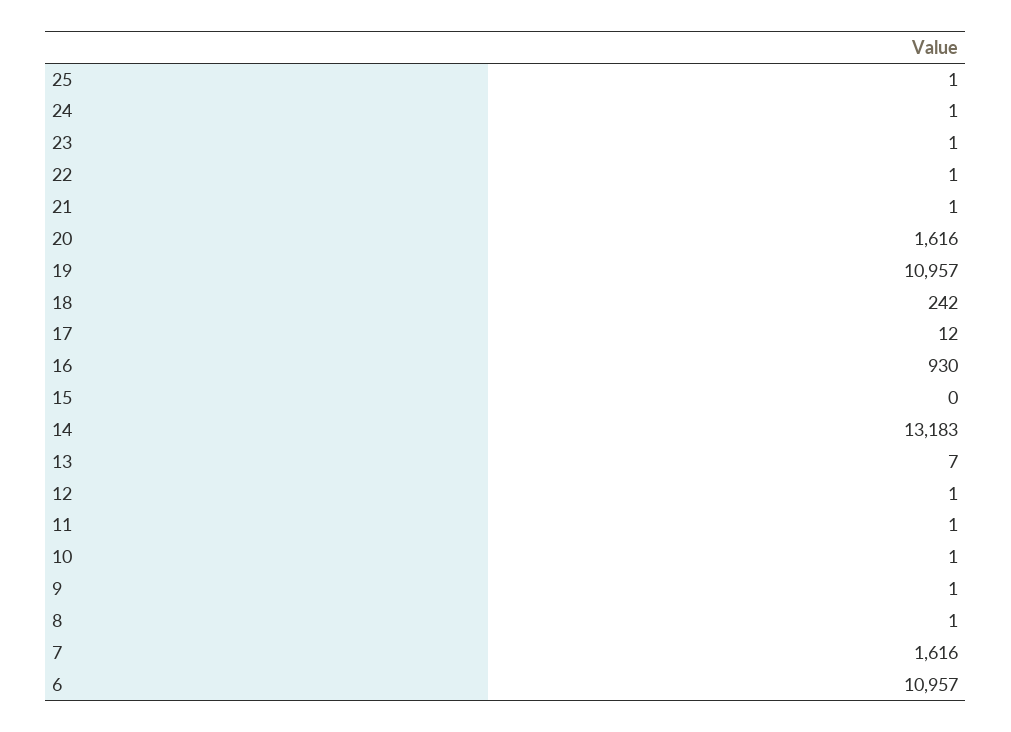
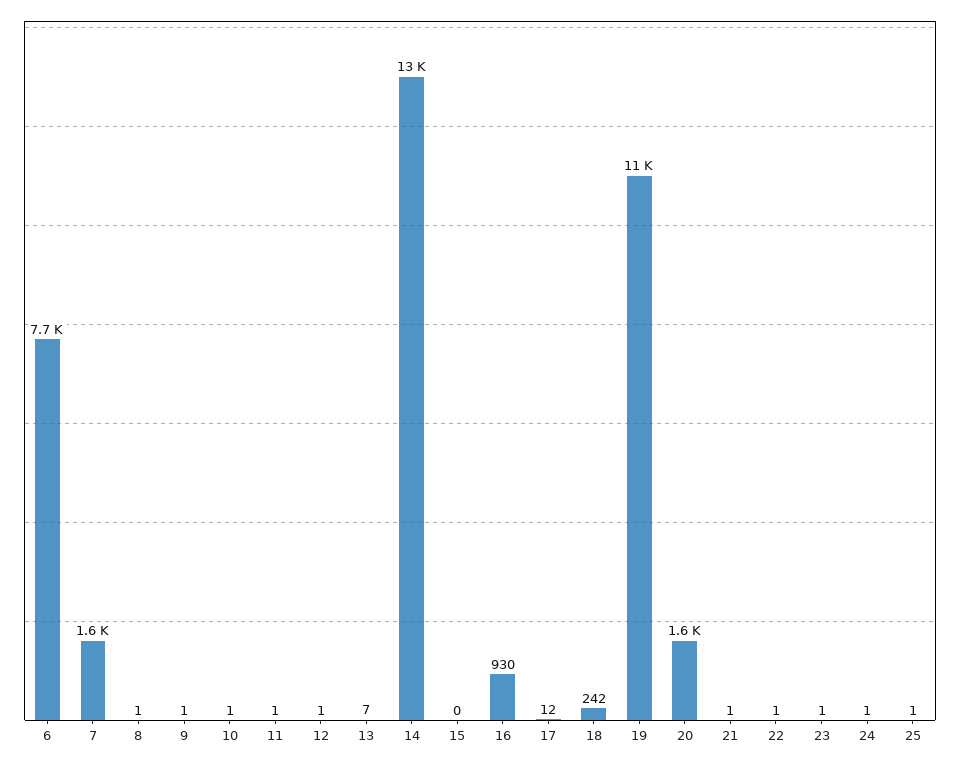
6: 10957 -> 7700

